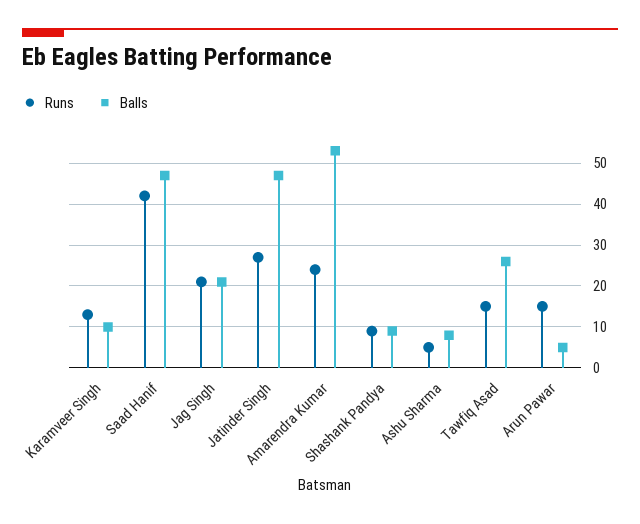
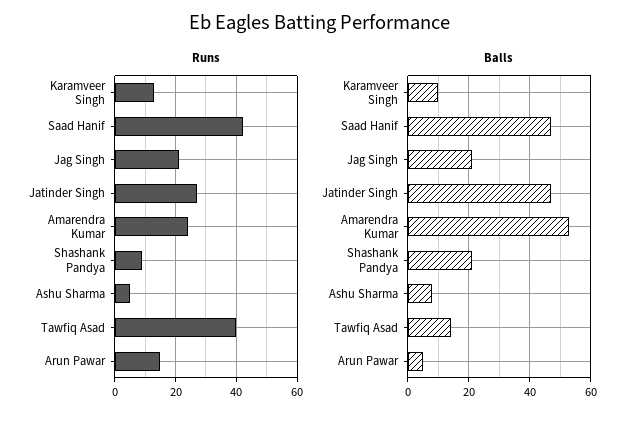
Balls, Shashank Pandya: 10 -> 20
Runs, Tawfiq Asad: 15 -> 40
Balls, Tawfiq Asad: 25 -> 15

